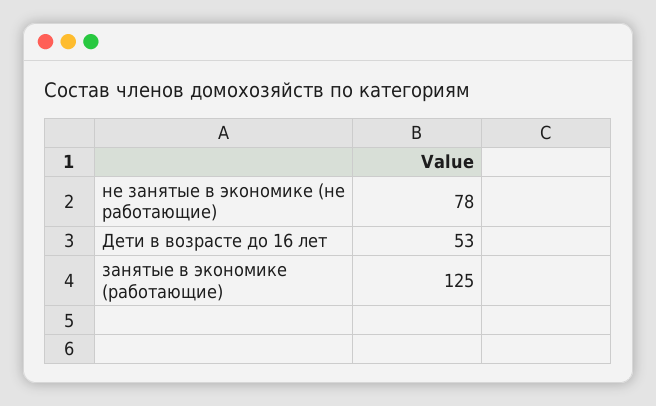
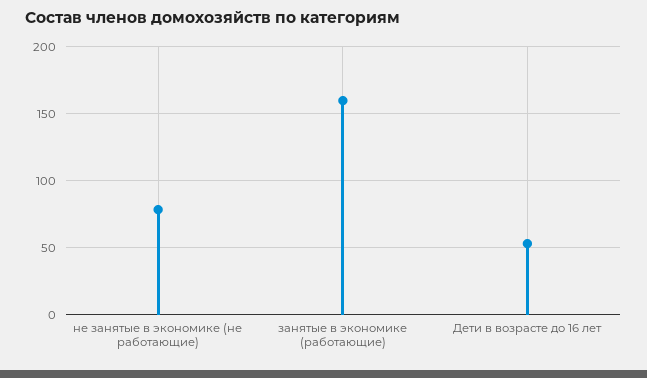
занятые в экономике (работающие): 125 -> 160

